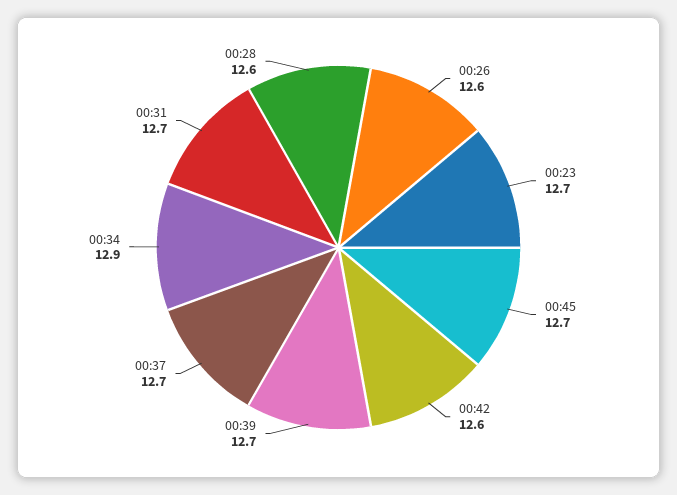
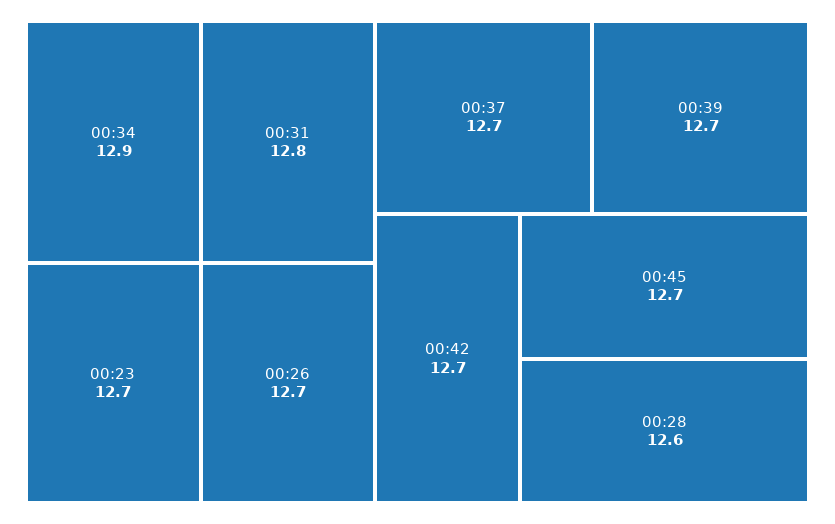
00:26: 12.6 -> 12.7
00:42: 12.6 -> 12.7
00:31: 12.7 -> 12.8

